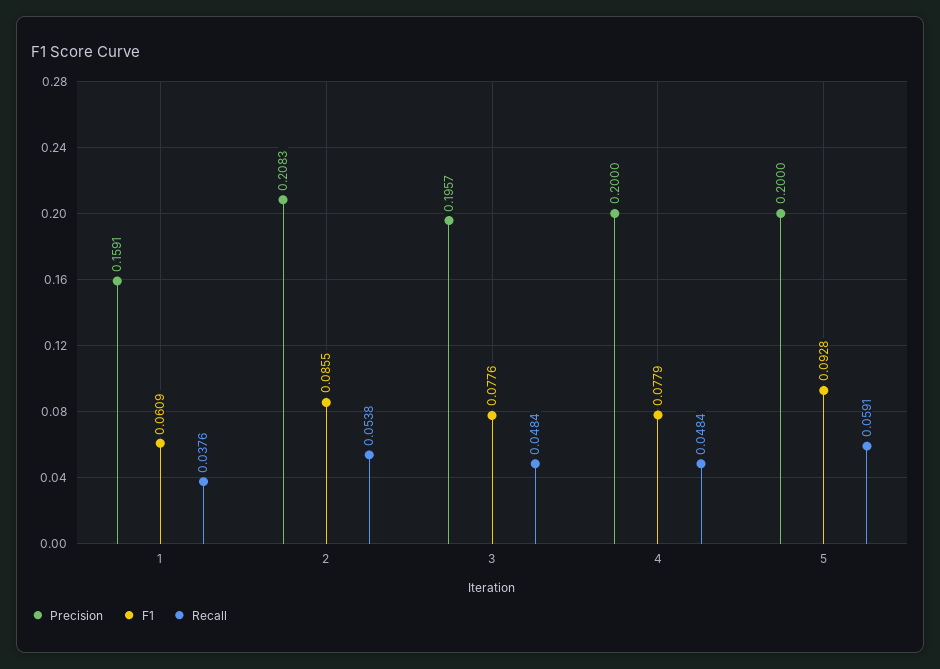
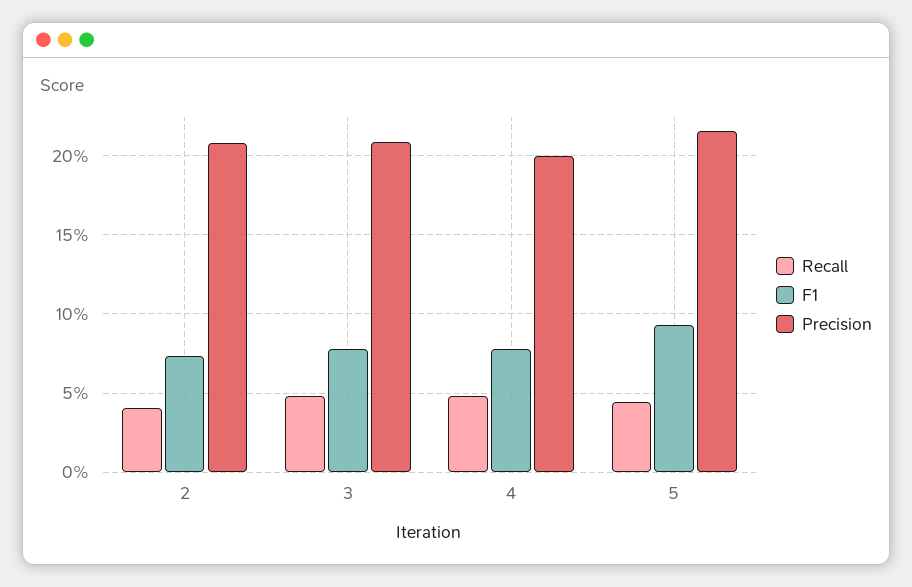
Precision, 1: 0.1591 -> none
F1, 1: 0.0609 -> none
Recall, 1: 0.0376 -> none
F1, 2: 0.0855 -> 0.075
Recall, 2: 0.0538 -> 0.04
Precision, 3: 0.1957 -> 0.21
Precision, 5: 0.2 -> 0.215
Recall, 5: 0.0591 -> 0.045

